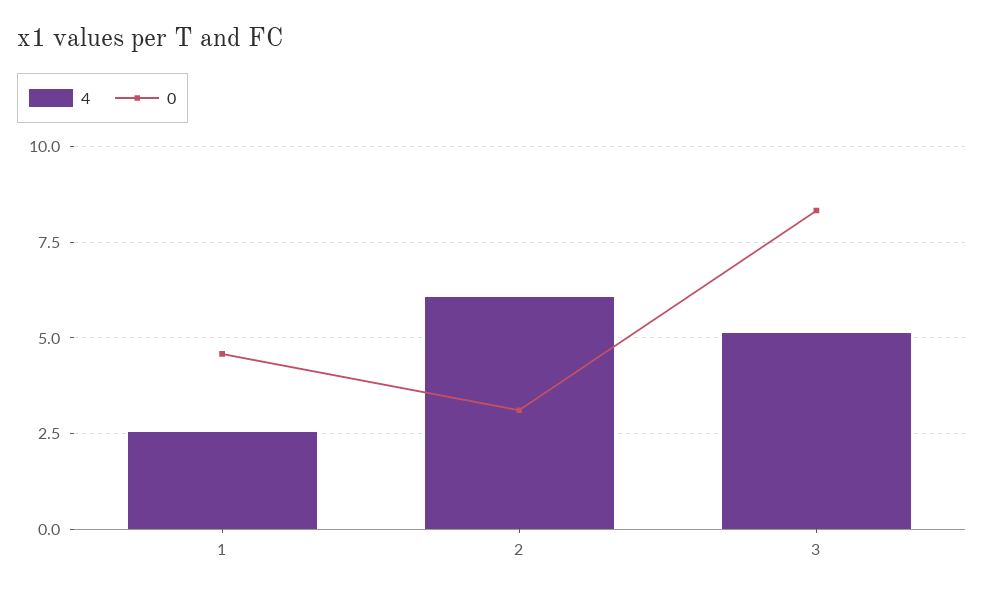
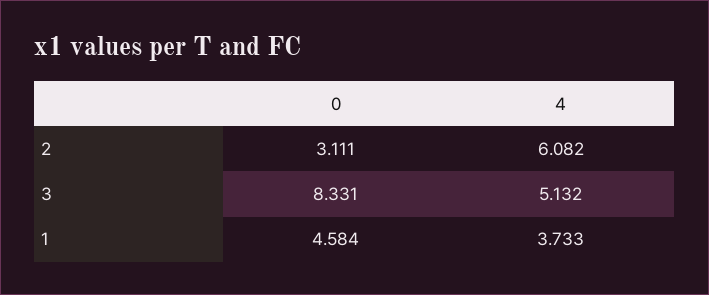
4, 1: 2.5 -> 3.733

